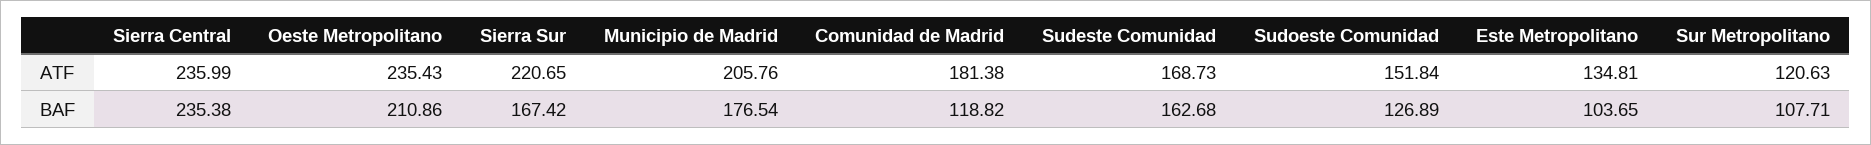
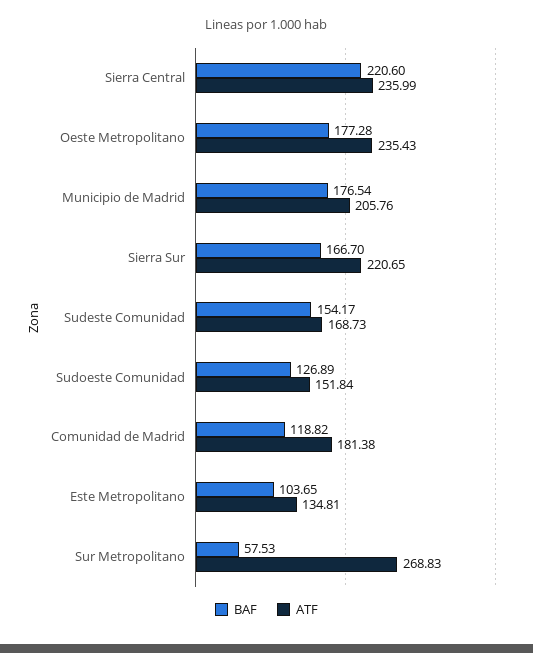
ATF, Sur Metropolitano: 120.63 -> 268.83
BAF, Sierra Central: 235.38 -> 220.6
BAF, Oeste Metropolitano: 210.86 -> 177.28
BAF, Sierra Sur: 167.42 -> 166.7
BAF, Sudeste Comunidad: 162.68 -> 154.17
BAF, Sur Metropolitano: 107.71 -> 57.53

